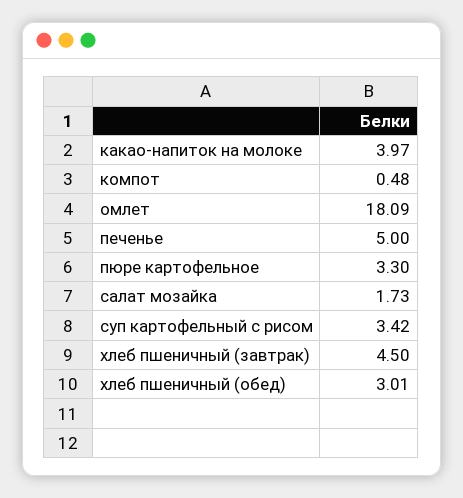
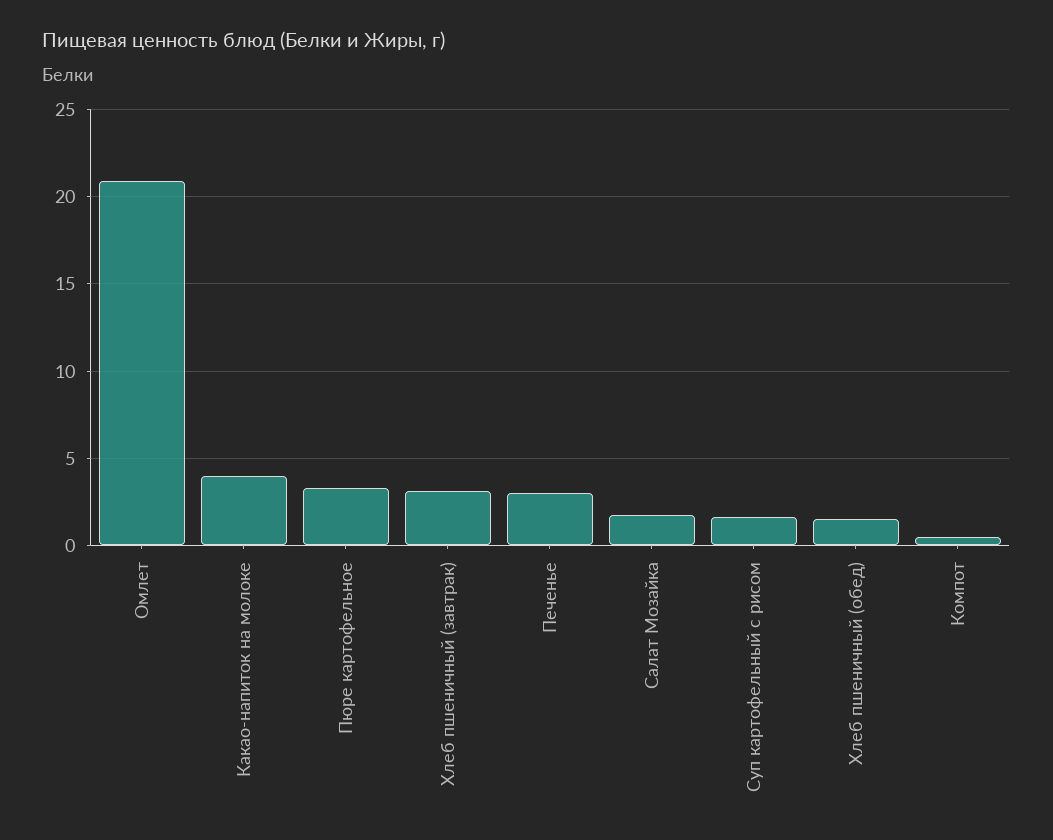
омлет: 18.09 -> 21
печенье: 5 -> 3
суп картофельный с рисом: 3.42 -> 1.5
хлеб пшеничный (завтрак): 4.5 -> 3
хлеб пшеничный (обед): 3.01 -> 1.5

